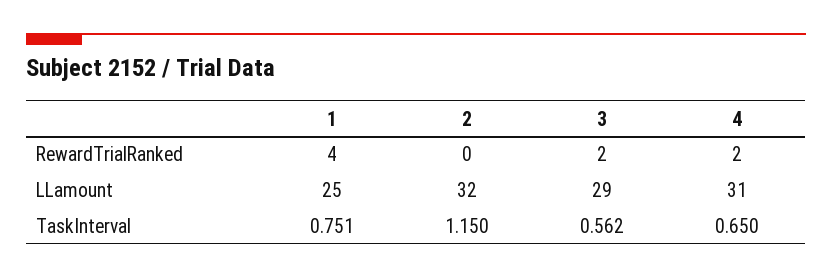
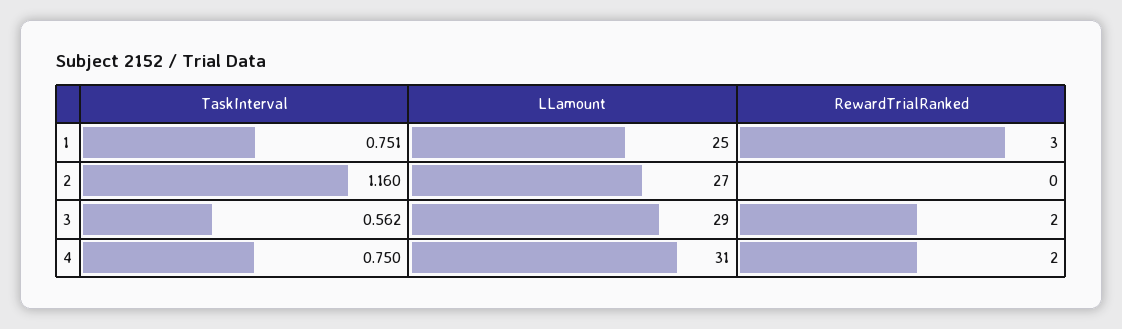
1, RewardTrialRanked: 4 -> 3
2, LLamount: 32 -> 27
2, TaskInterval: 1.15 -> 1.16
4, TaskInterval: 0.65 -> 0.75

